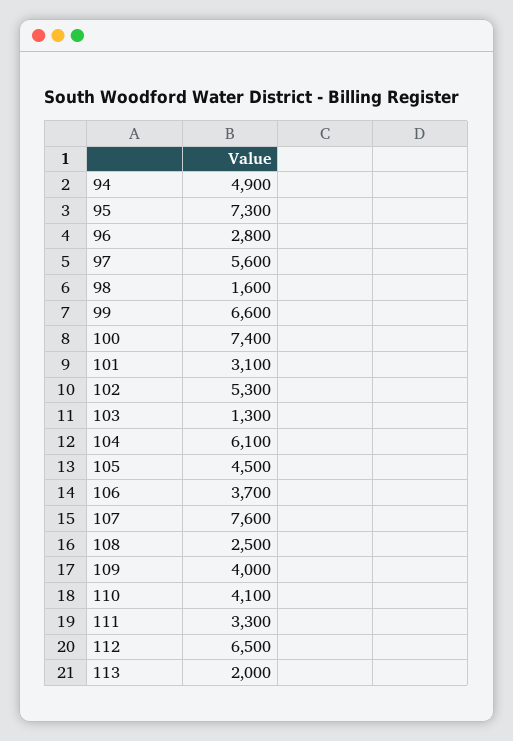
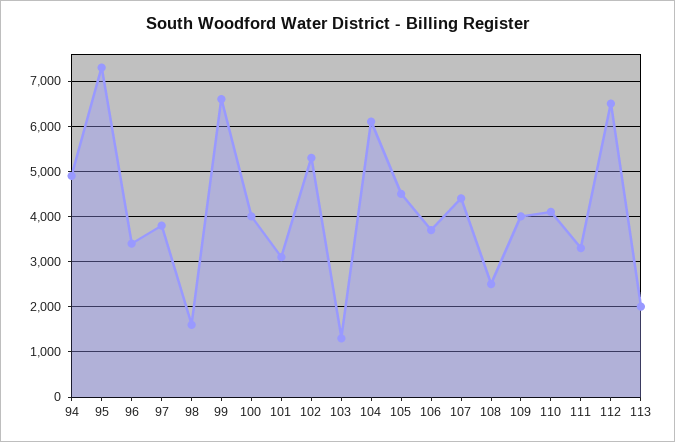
96: 2800 -> 3400
97: 5600 -> 3800
100: 7400 -> 4000
107: 7600 -> 4400

